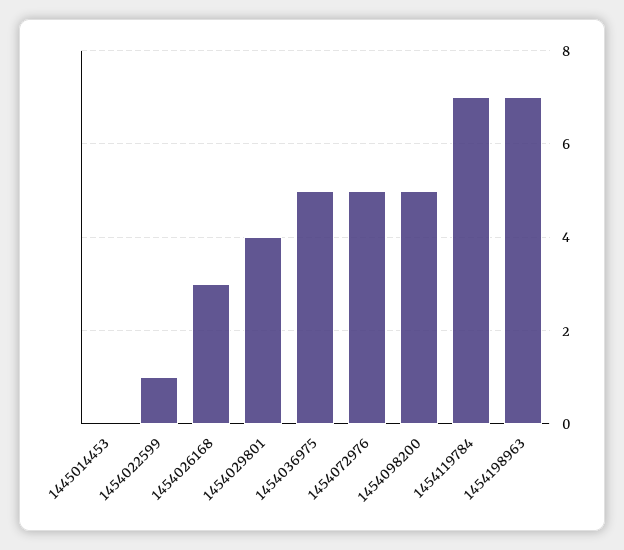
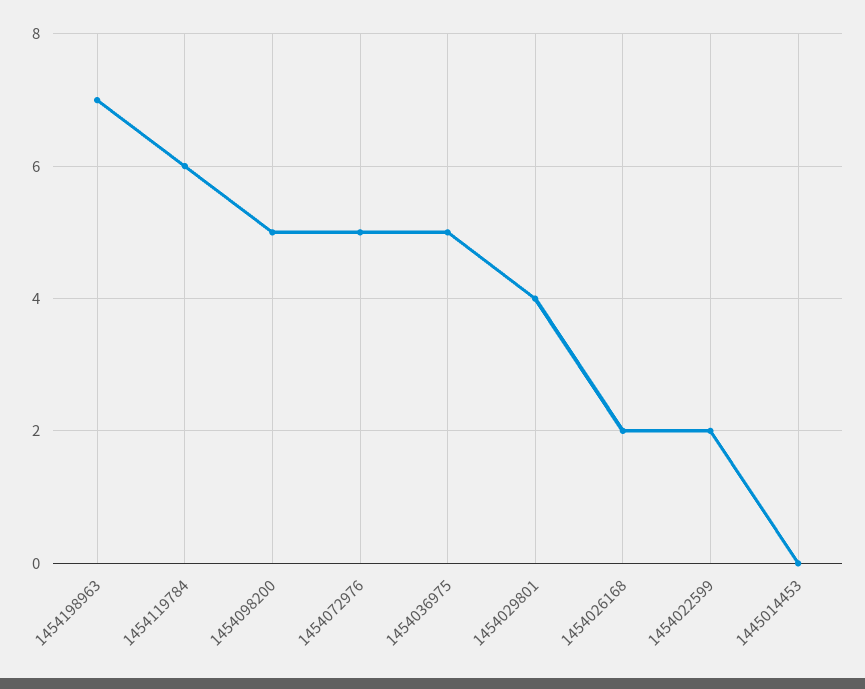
1454022599: 1 -> 2
1454026168: 3 -> 2
1454119784: 7 -> 6

